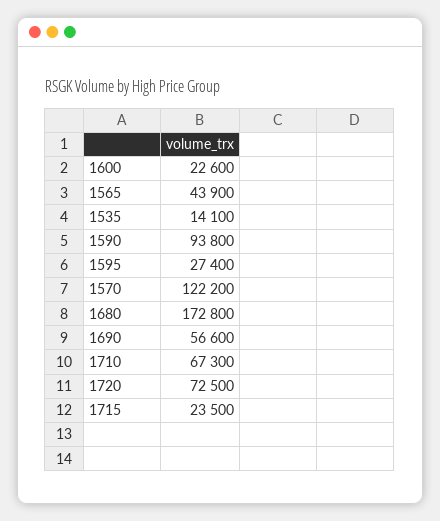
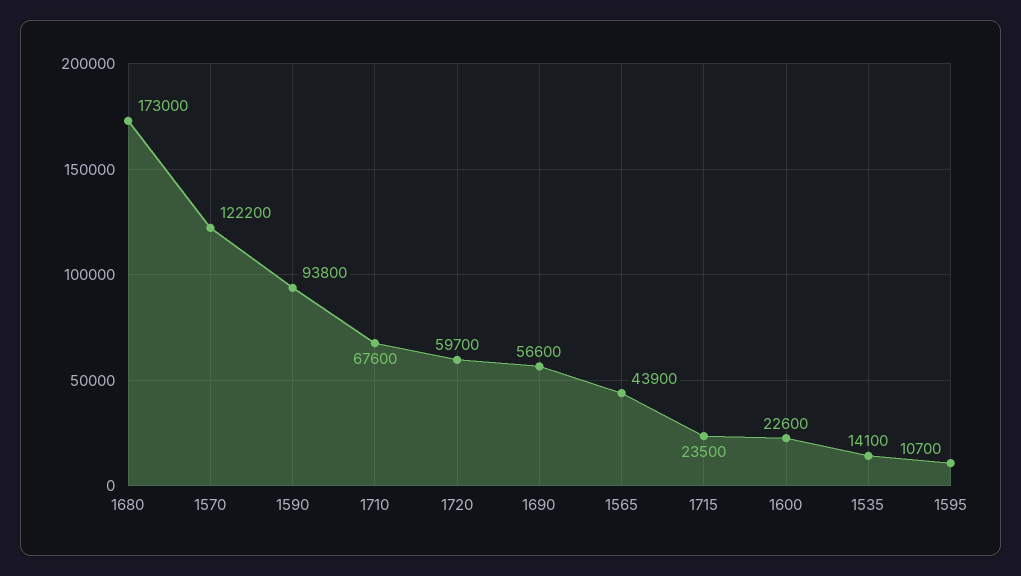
1595: 27400 -> 10700
1680: 172800 -> 173000
1710: 67300 -> 67600
1720: 72500 -> 59700

